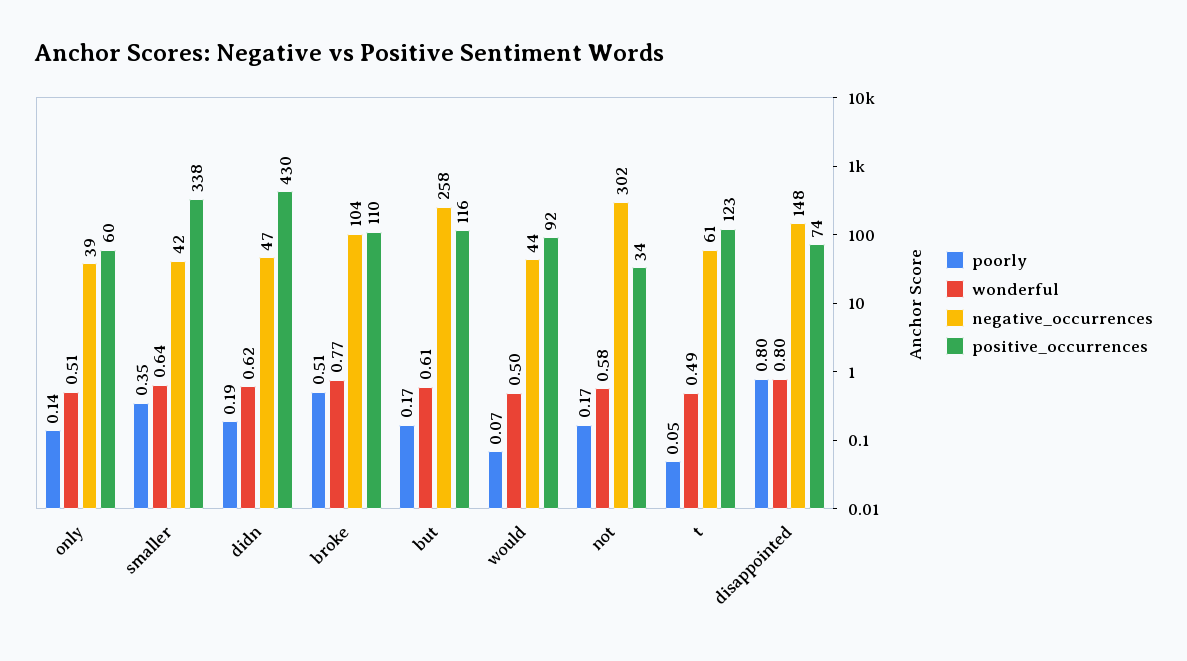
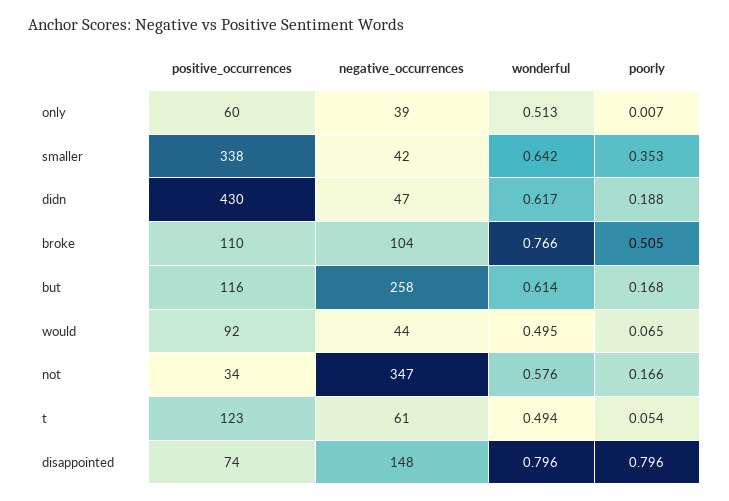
poorly, only: 0.14 -> 0.007
negative_occurrences, not: 302 -> 347

